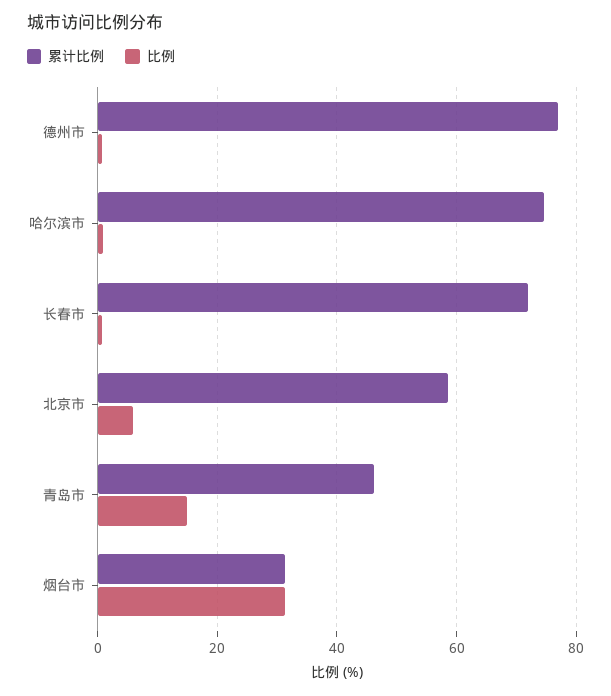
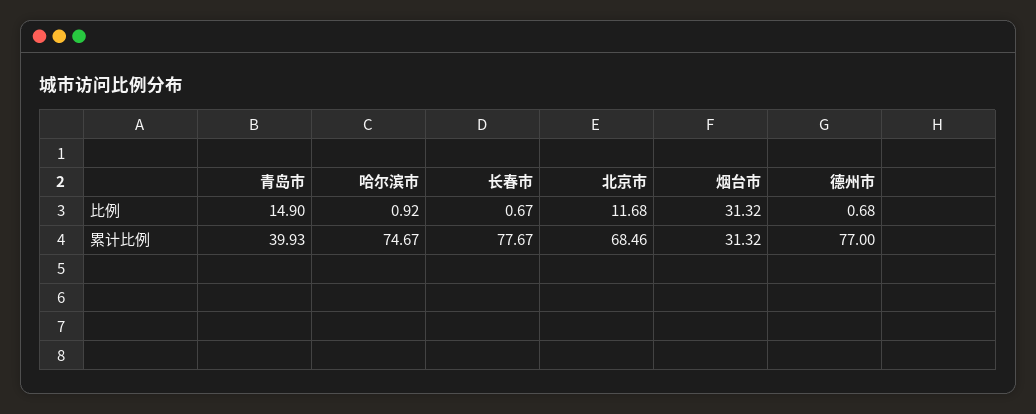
累计比例, 长春市: 72 -> 77.67
累计比例, 北京市: 58 -> 68.46
比例, 北京市: 6 -> 11.68
累计比例, 青岛市: 46 -> 39.93

